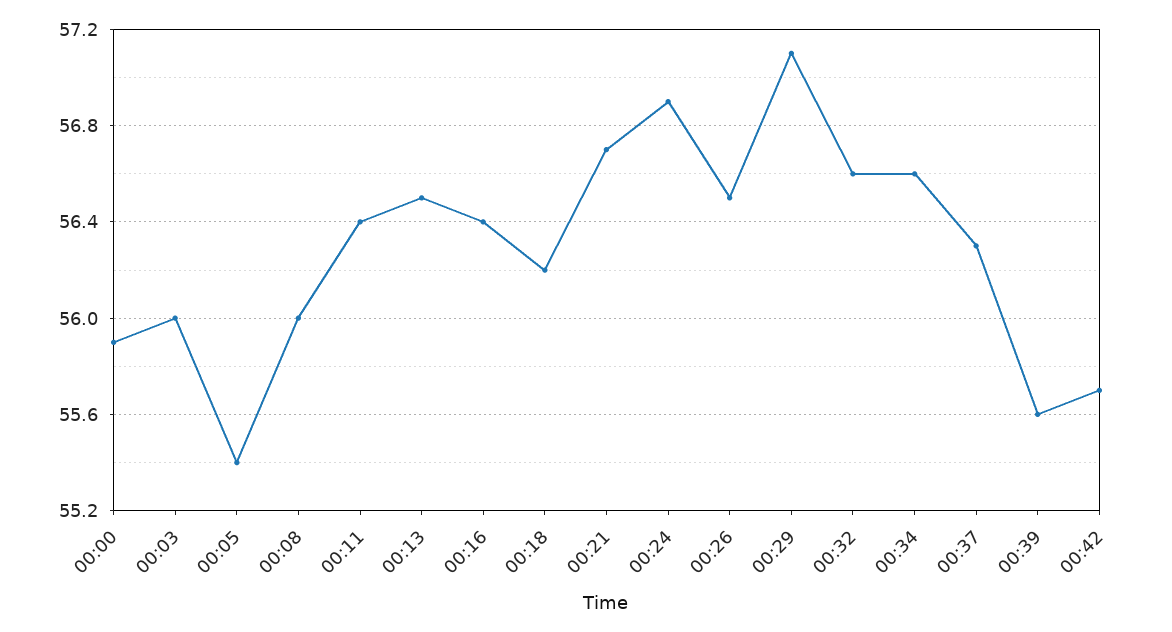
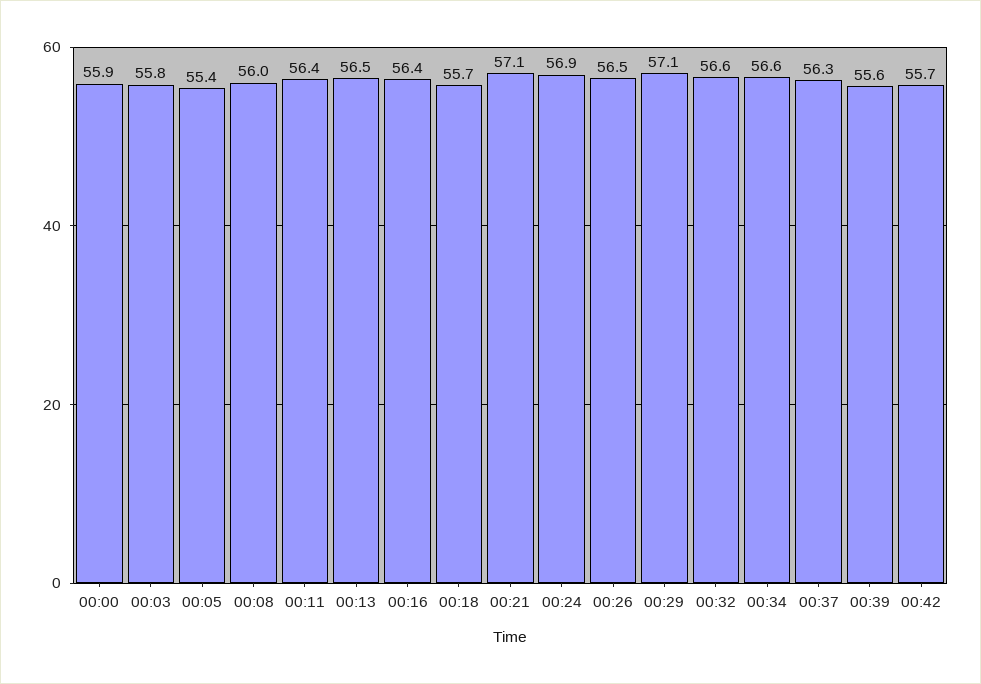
00:03: 56 -> 55.8
00:18: 56.2 -> 55.7
00:21: 56.7 -> 57.1

